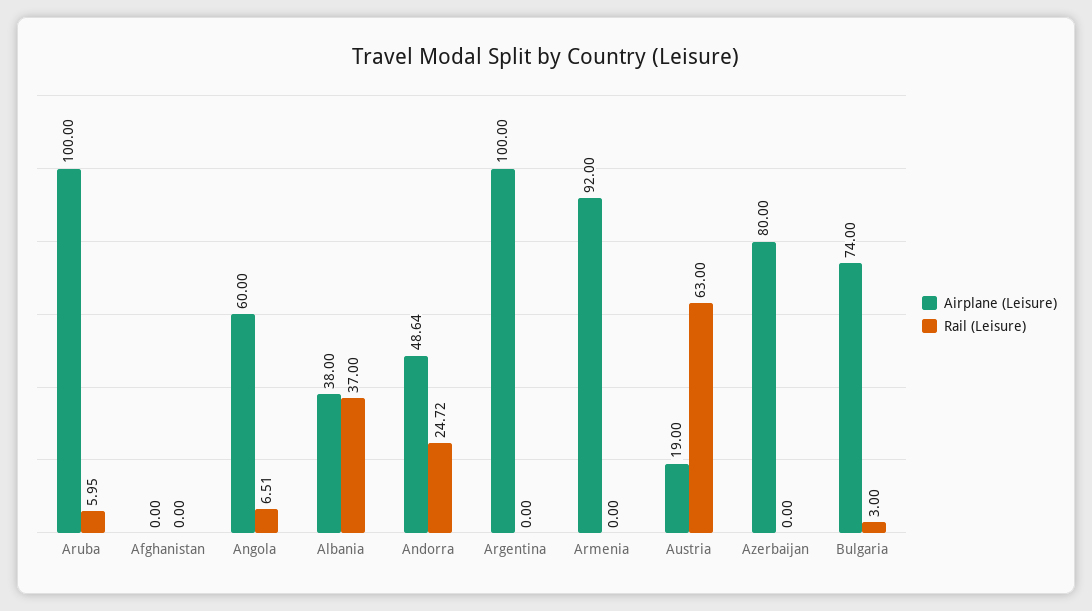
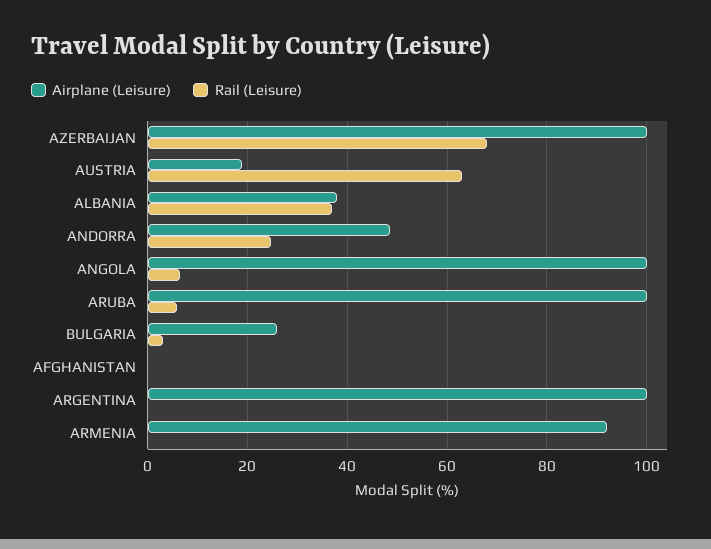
Airplane (Leisure), Angola: 60 -> 100
Airplane (Leisure), Azerbaijan: 80 -> 100
Rail (Leisure), Azerbaijan: 0 -> 68
Airplane (Leisure), Bulgaria: 74 -> 26

